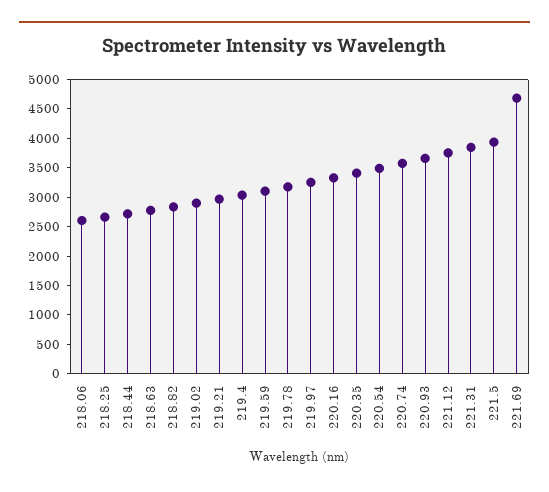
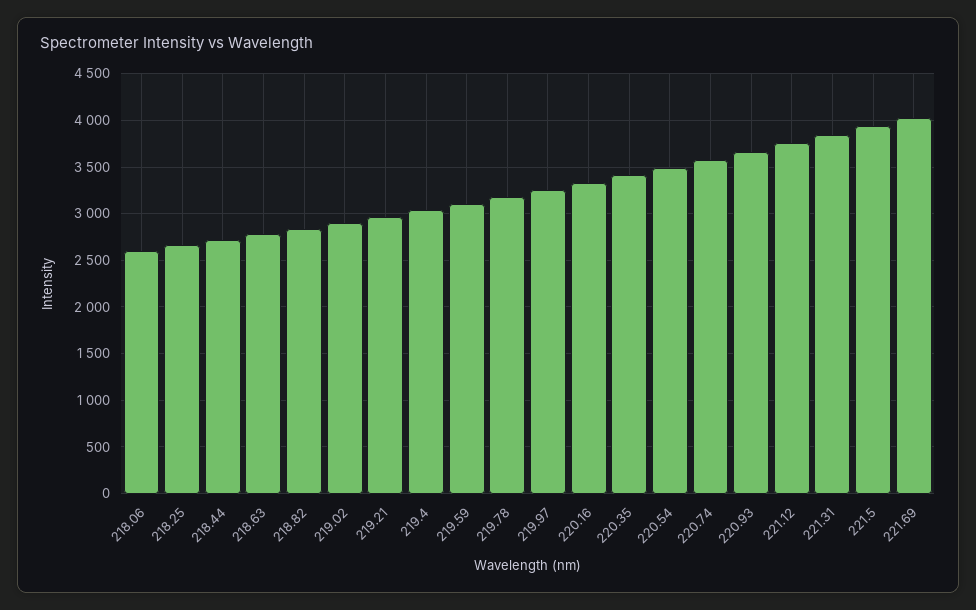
221.69: 4750 -> 4000

